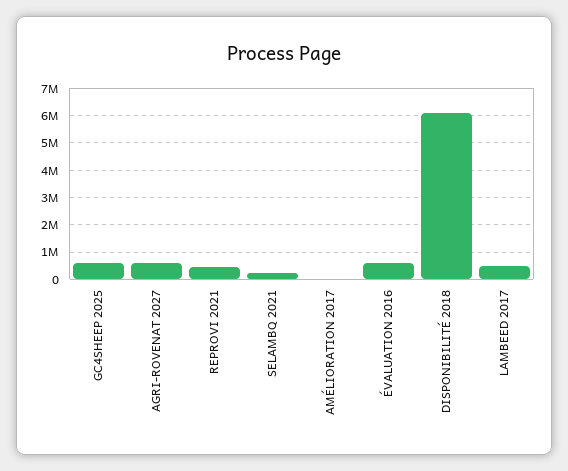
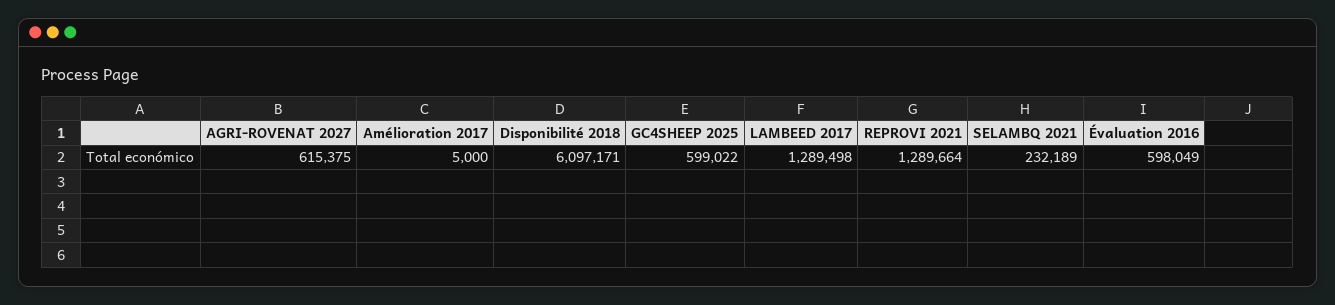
REPROVI 2021: 500000 -> 1289664
LAMBEED 2017: 500000 -> 1289498

